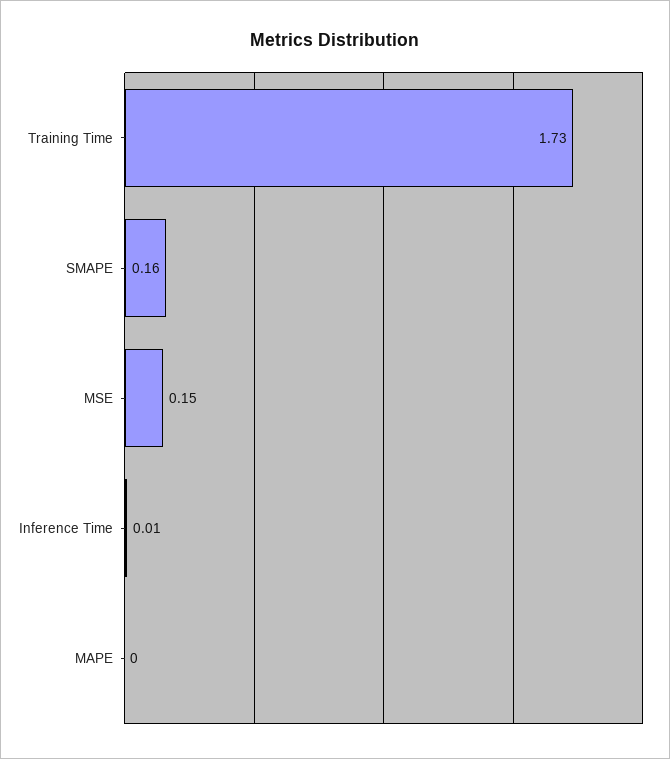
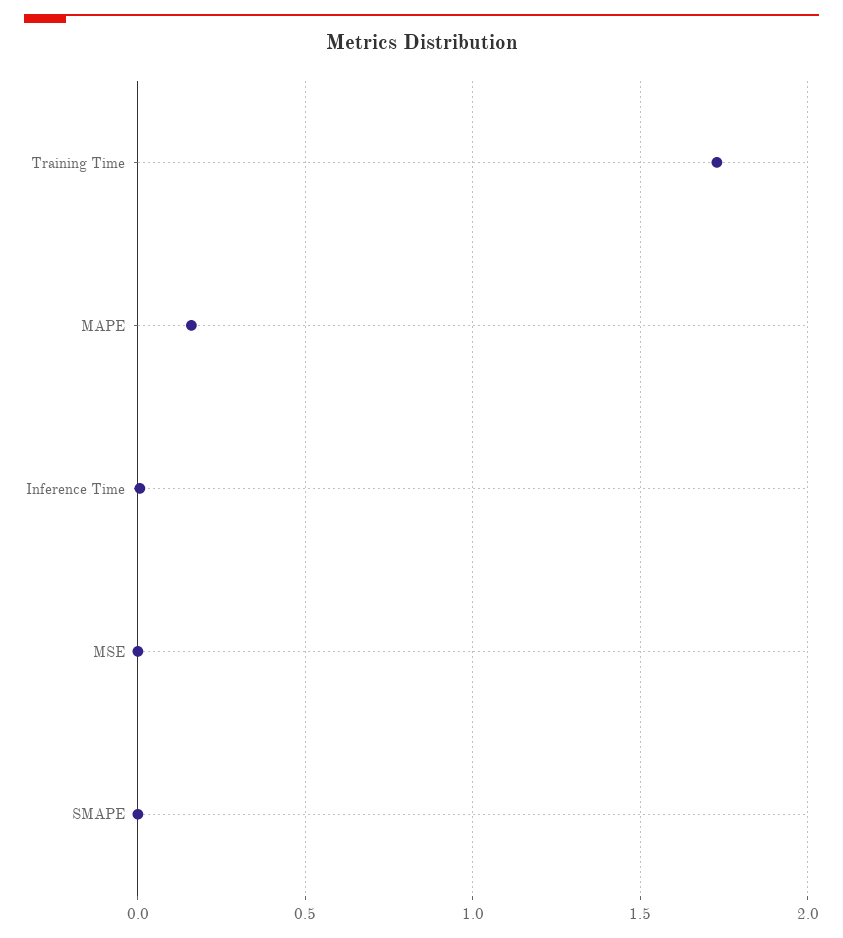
SMAPE: 0.16 -> 0
MSE: 0.15 -> 0
MAPE: 0 -> 0.15

